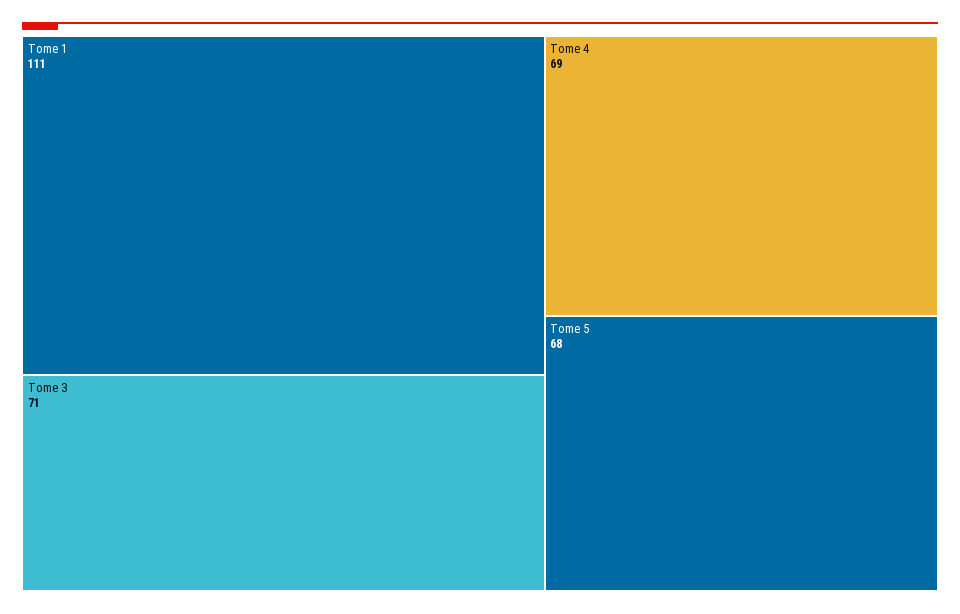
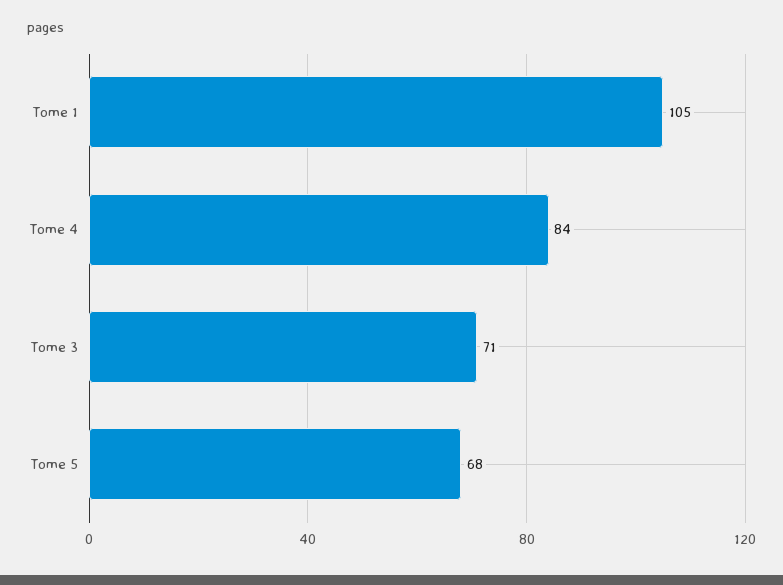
Tome 1: 111 -> 105
Tome 4: 69 -> 84

